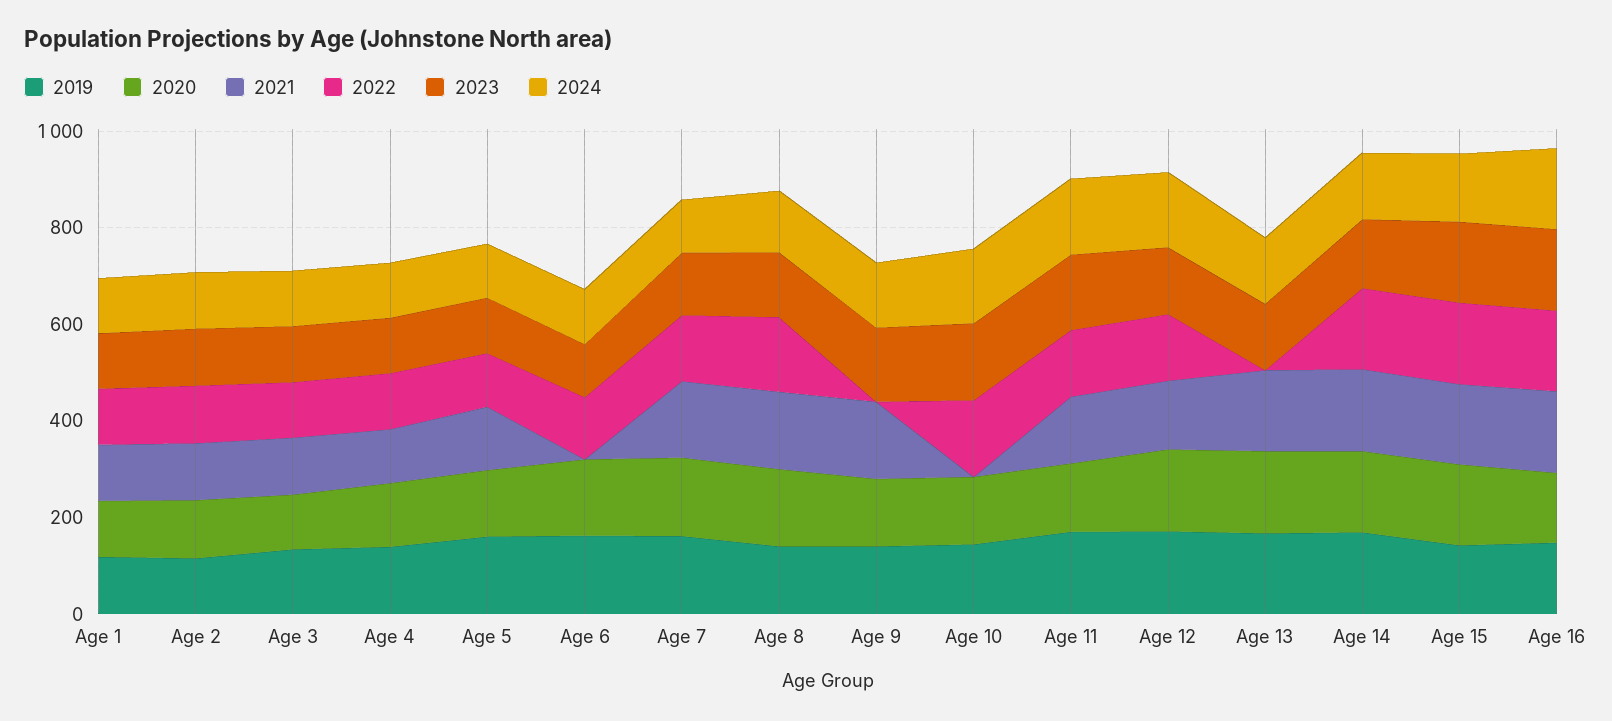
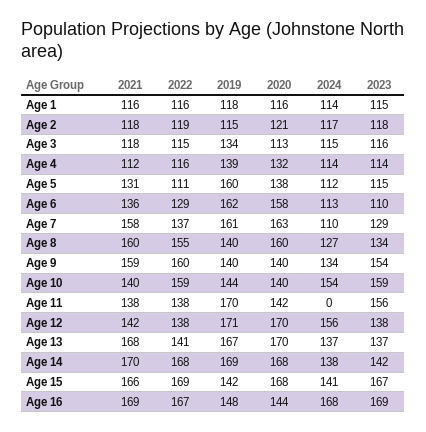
2021, Age 6: 0 -> 136
2022, Age 9: 0 -> 160
2021, Age 10: 0 -> 140
2024, Age 11: 150 -> 0
2022, Age 13: 0 -> 141

